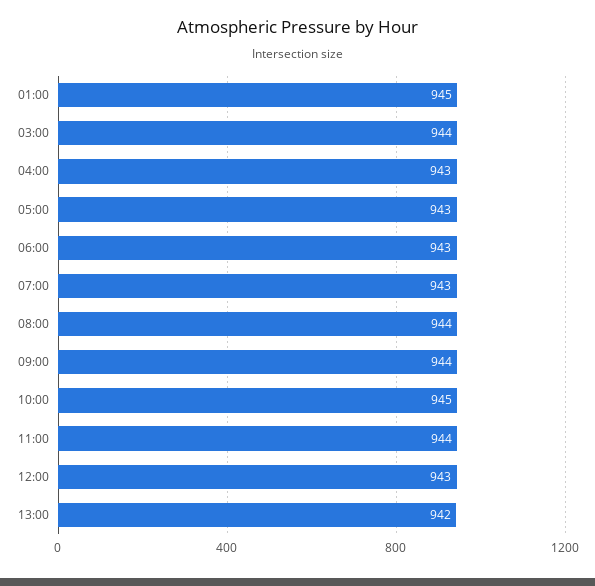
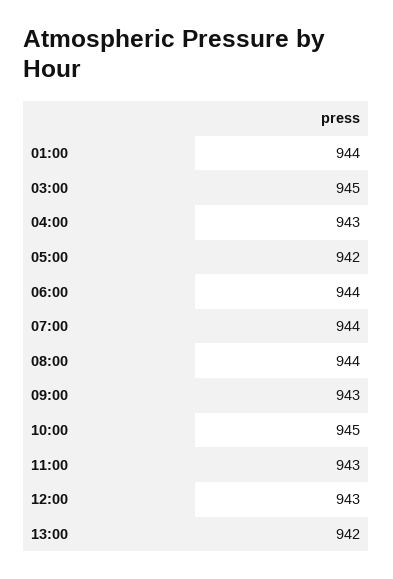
01:00: 945 -> 944
03:00: 944 -> 945
05:00: 943 -> 942
06:00: 943 -> 944
07:00: 943 -> 944
09:00: 944 -> 943
11:00: 944 -> 943

